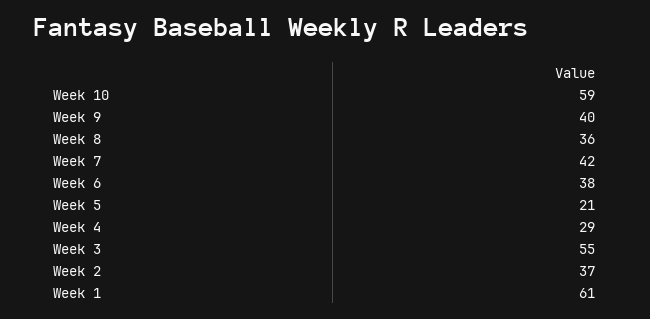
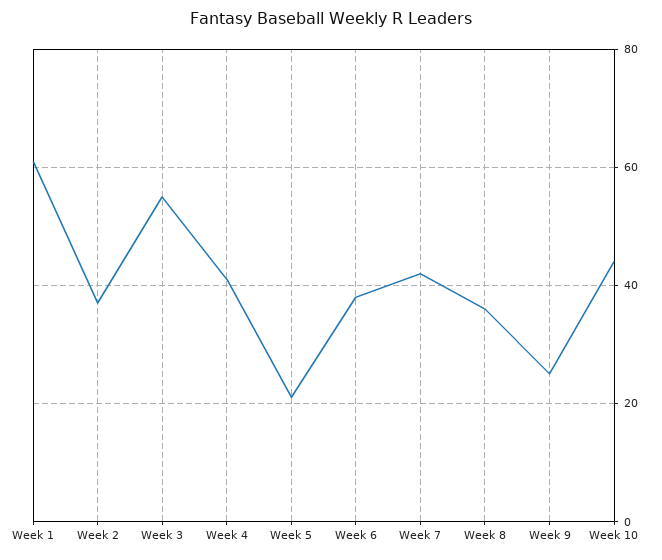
Week 10: 59 -> 45
Week 9: 40 -> 25
Week 4: 29 -> 40

